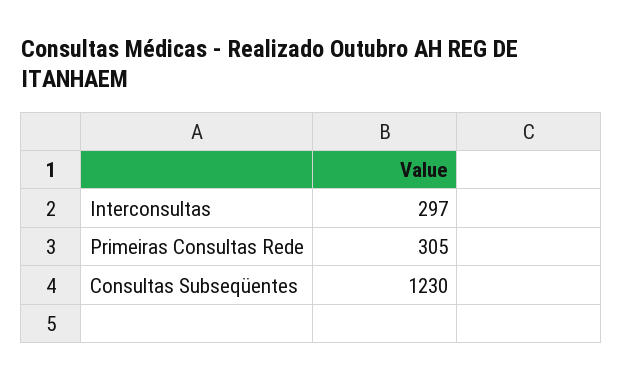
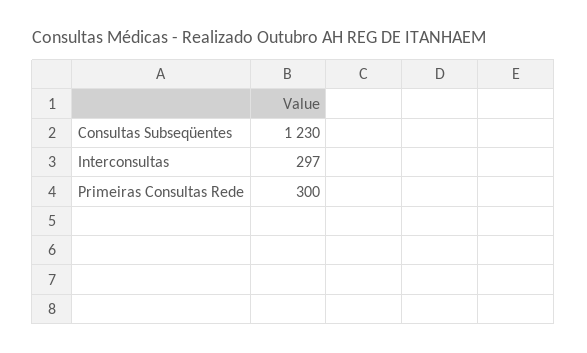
Primeiras Consultas Rede: 305 -> 300

